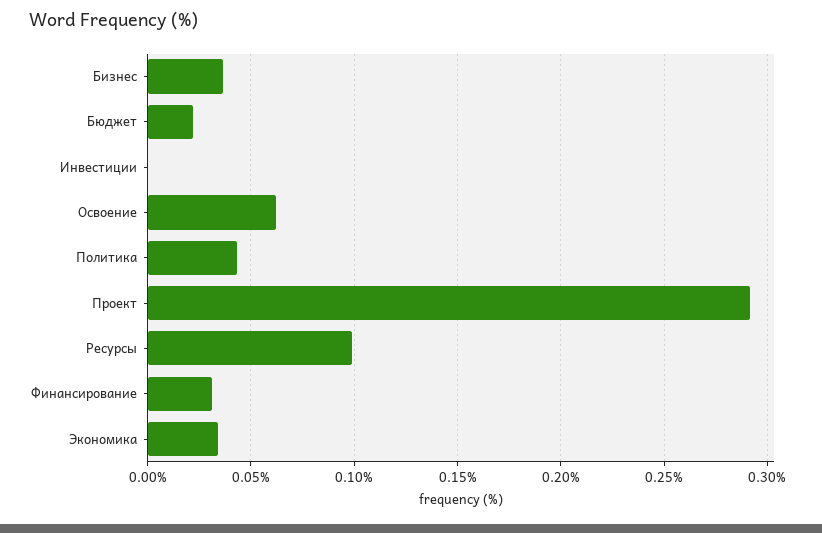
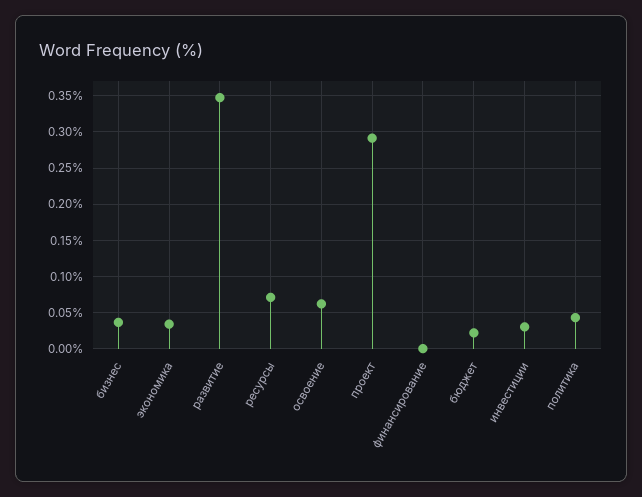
Инвестиции: 0 -> 0.03
Ресурсы: 0.1 -> 0.07
Финансирование: 0.03 -> 0
развитие: none -> 0.35

